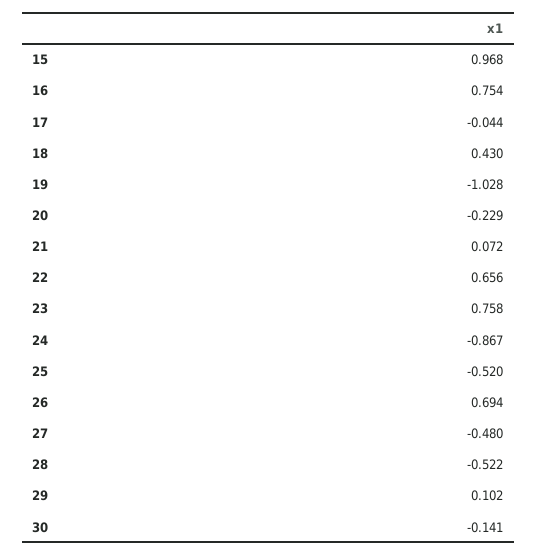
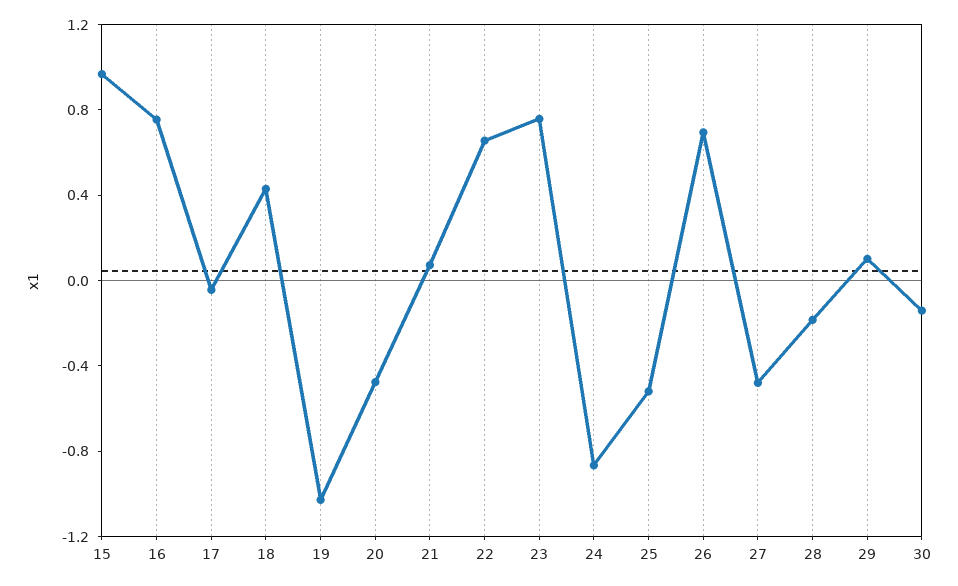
20: -0.229 -> -0.5
28: -0.522 -> -0.2

